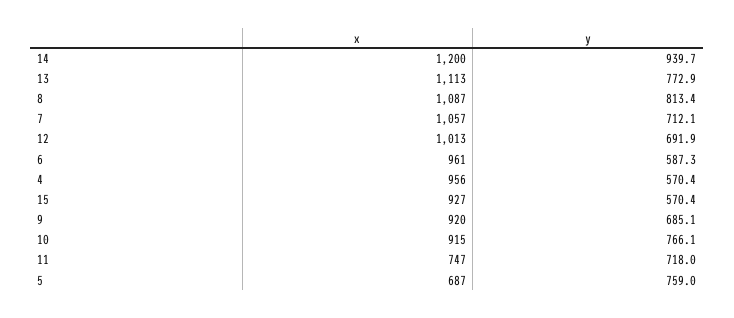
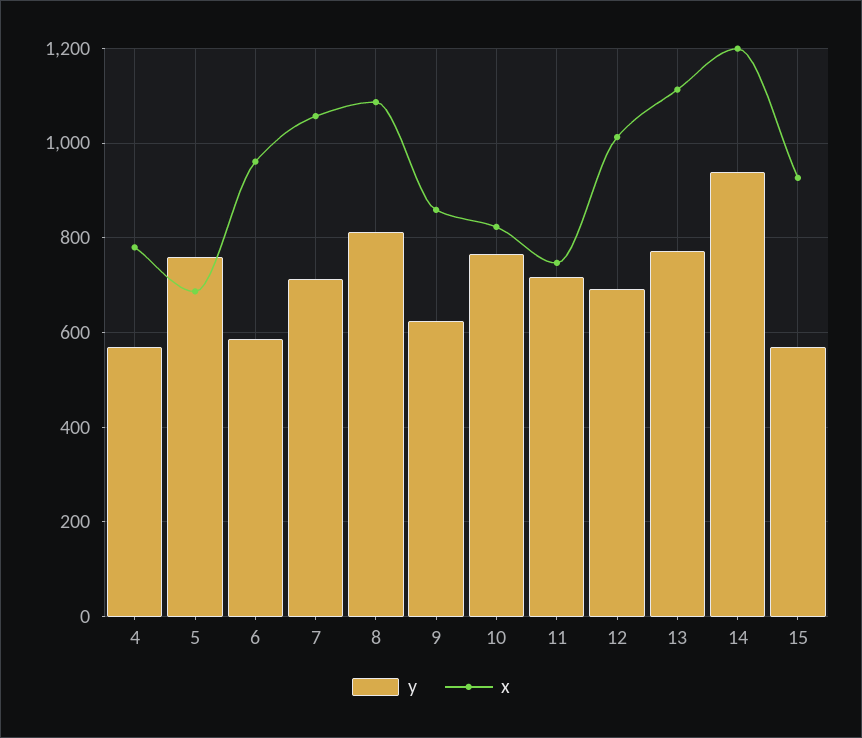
x, 4: 956 -> 780
x, 9: 920 -> 860
y, 9: 685.1 -> 620
x, 10: 915 -> 820

